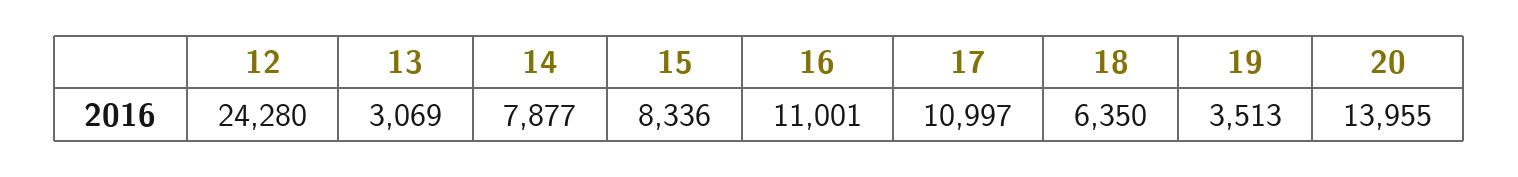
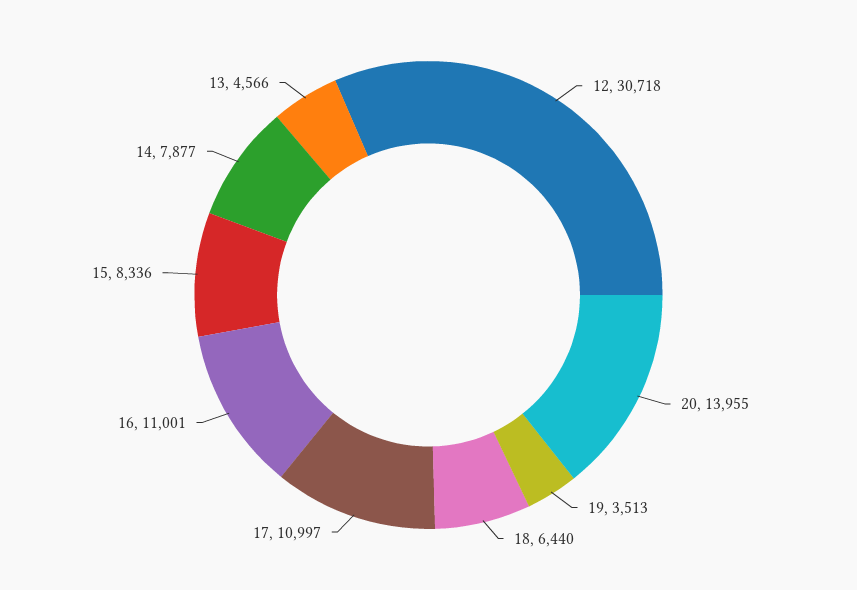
12: 24280 -> 30718
13: 3069 -> 4566
18: 6350 -> 6440

